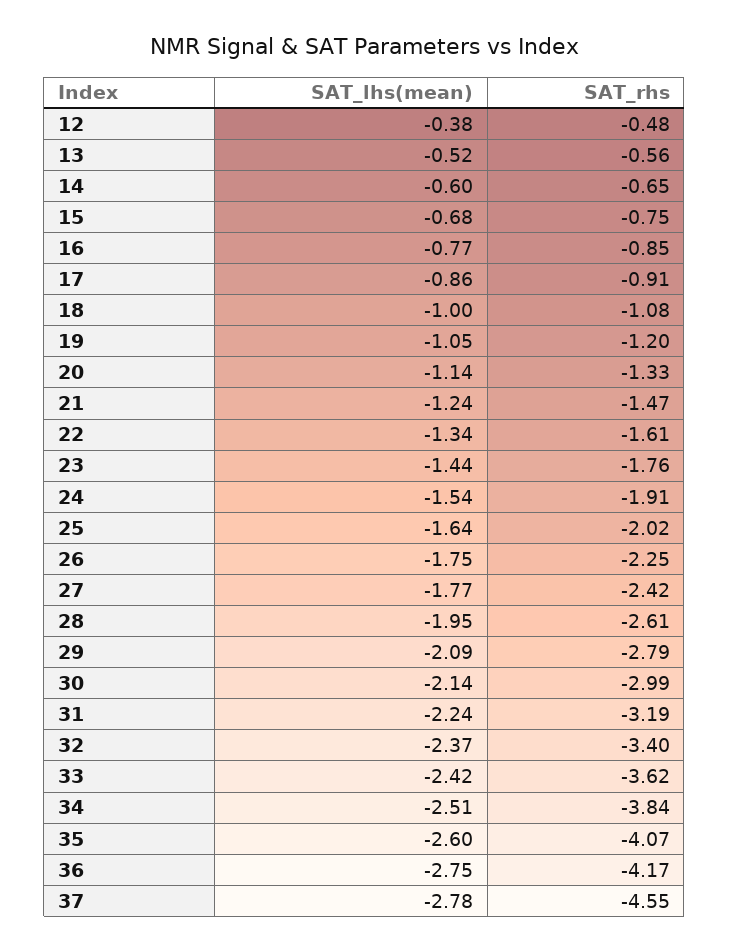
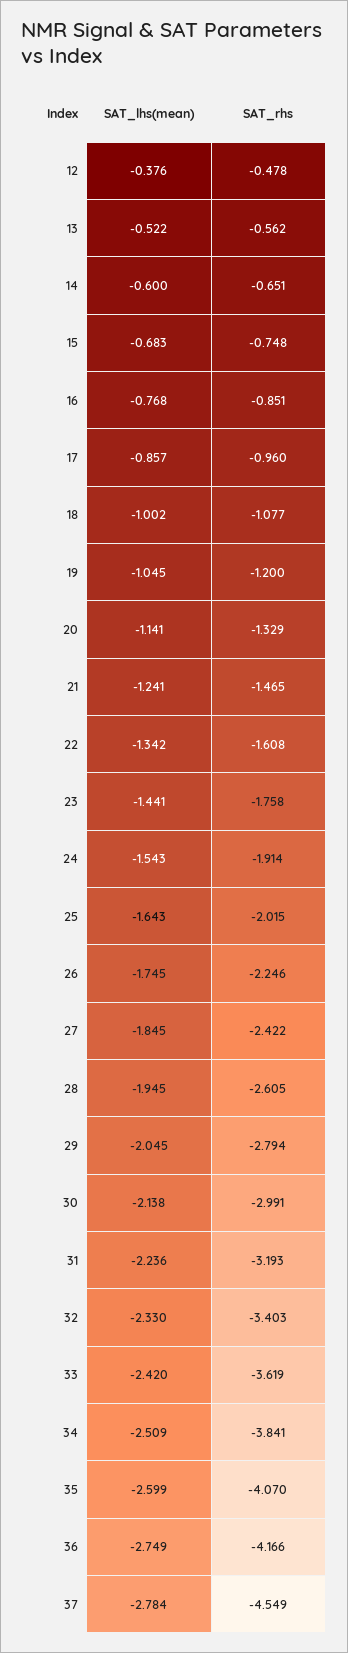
SAT_rhs, 17: -0.91 -> -0.96
SAT_lhs(mean), 27: -1.77 -> -1.845
SAT_lhs(mean), 29: -2.09 -> -2.045
SAT_lhs(mean), 32: -2.37 -> -2.33

